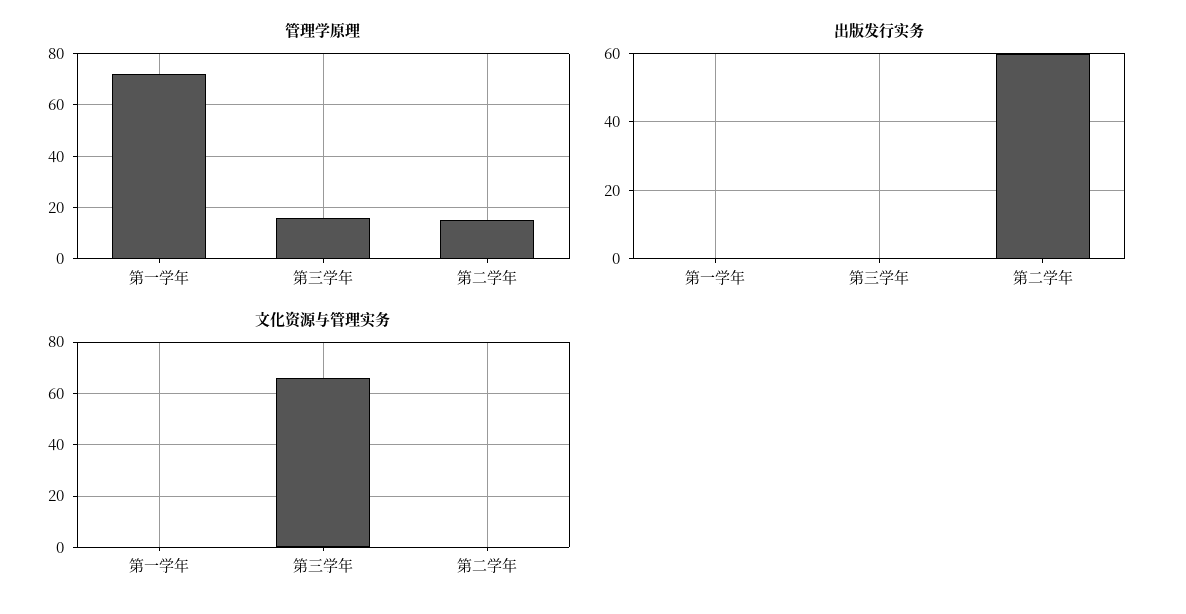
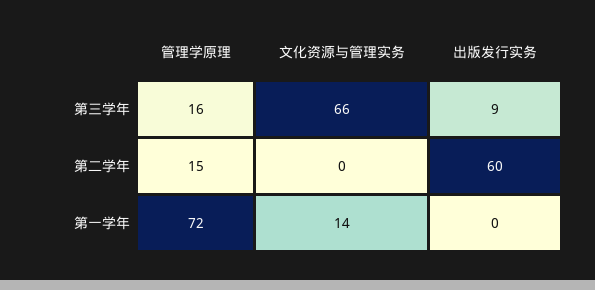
出版发行实务, 第三学年: 0 -> 9
文化资源与管理实务, 第一学年: 0 -> 14

